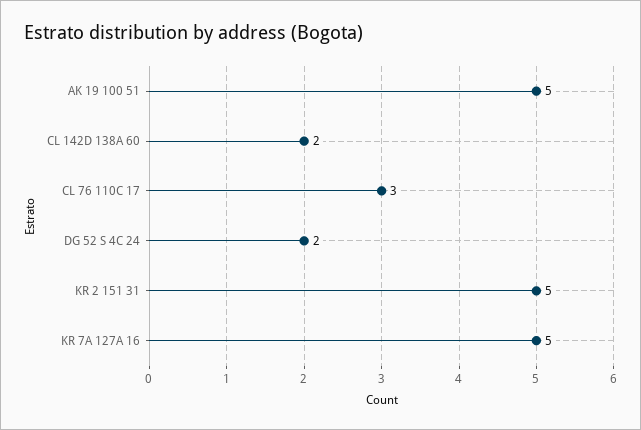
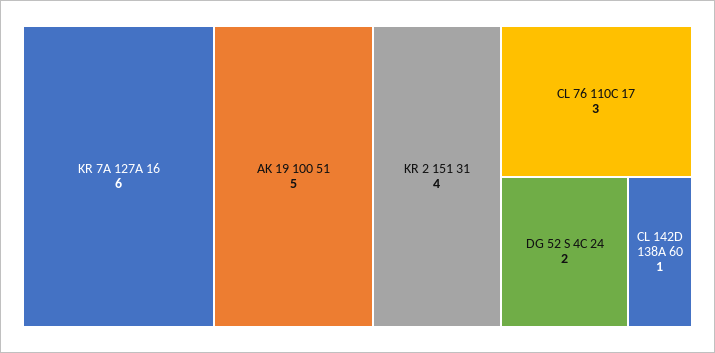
CL 142D 138A 60: 2 -> 1
KR 2 151 31: 5 -> 4
KR 7A 127A 16: 5 -> 6

